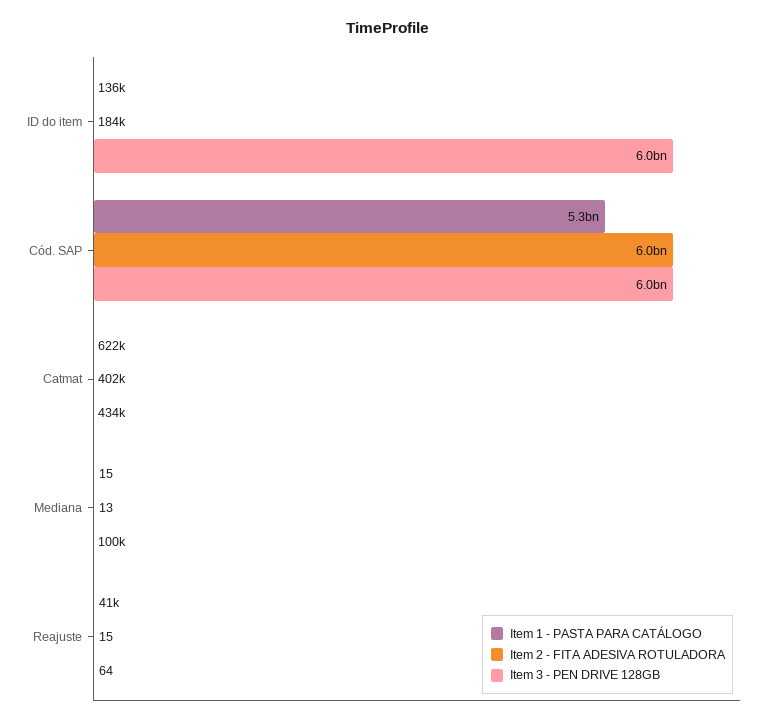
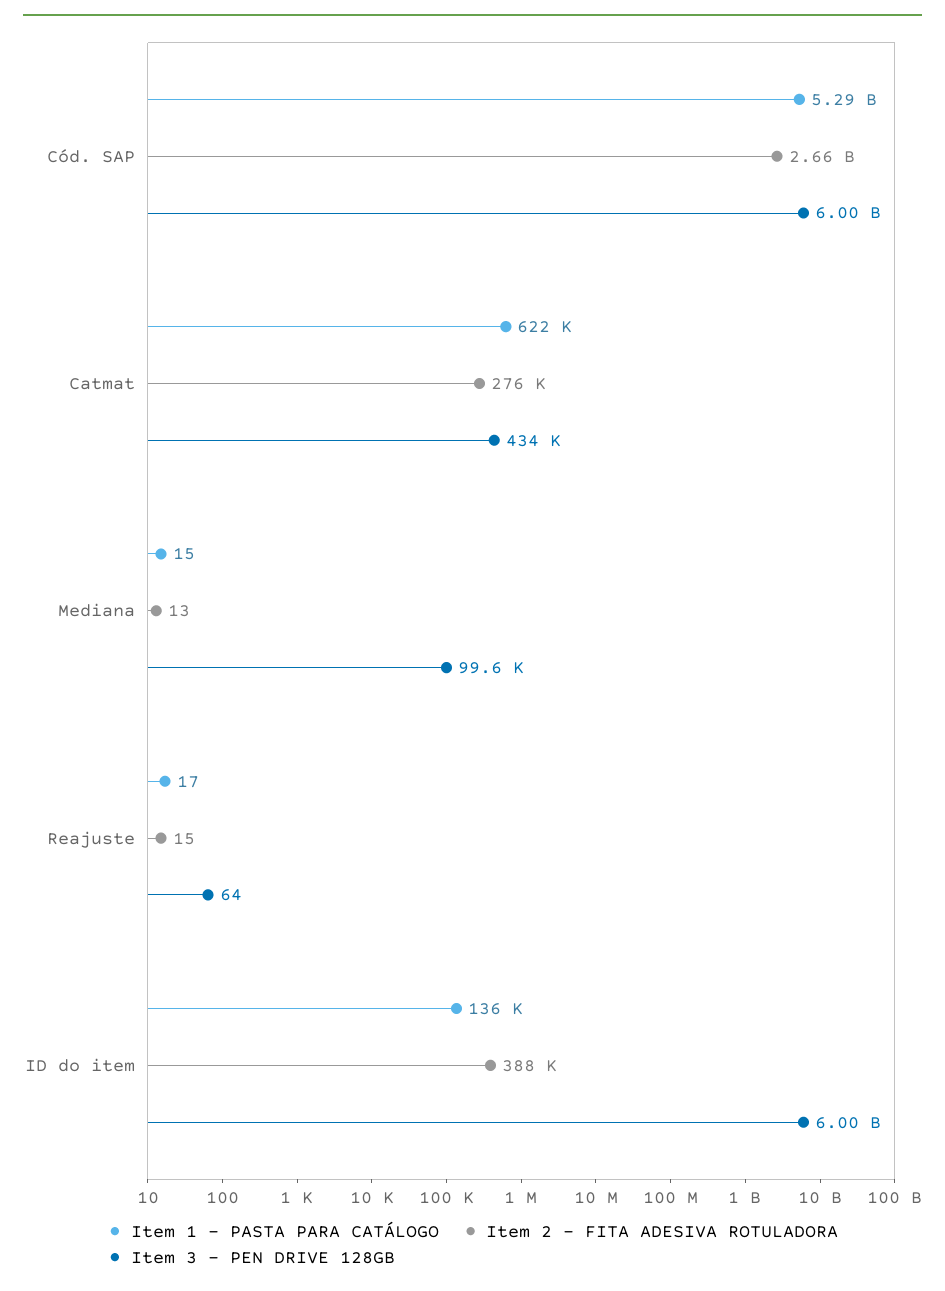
Item 2 - FITA ADESIVA ROTULADORA, ID do item: 184000 -> 388000
Item 2 - FITA ADESIVA ROTULADORA, Cód. SAP: 6000000000 -> 2660000000
Item 2 - FITA ADESIVA ROTULADORA, Catmat: 402000 -> 276000
Item 1 - PASTA PARA CATÁLOGO, Reajuste: 41000 -> 17

